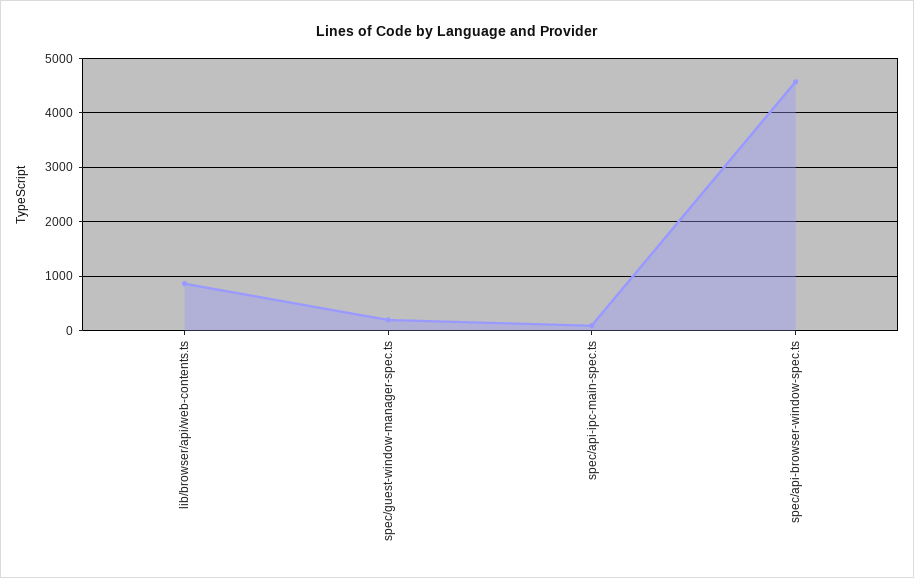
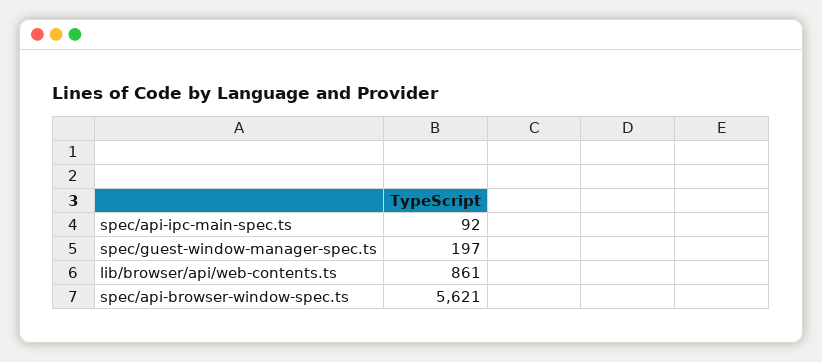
spec/api-browser-window-spec.ts: 4600 -> 5621

